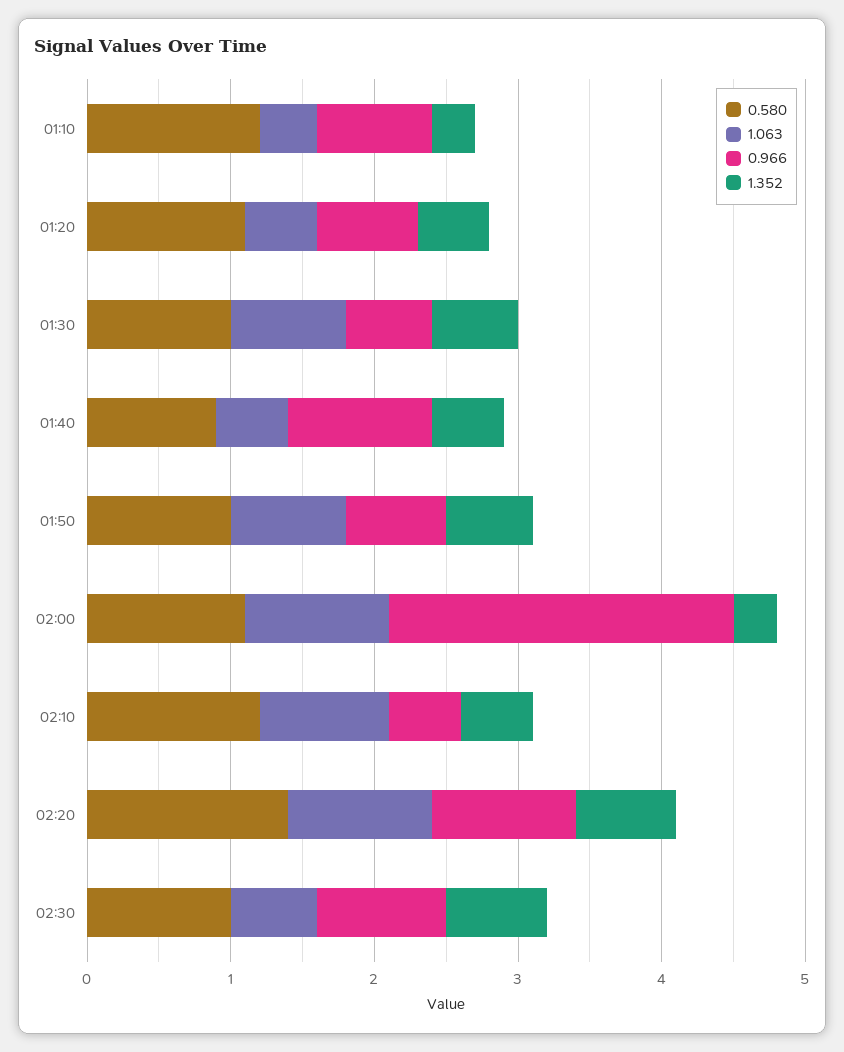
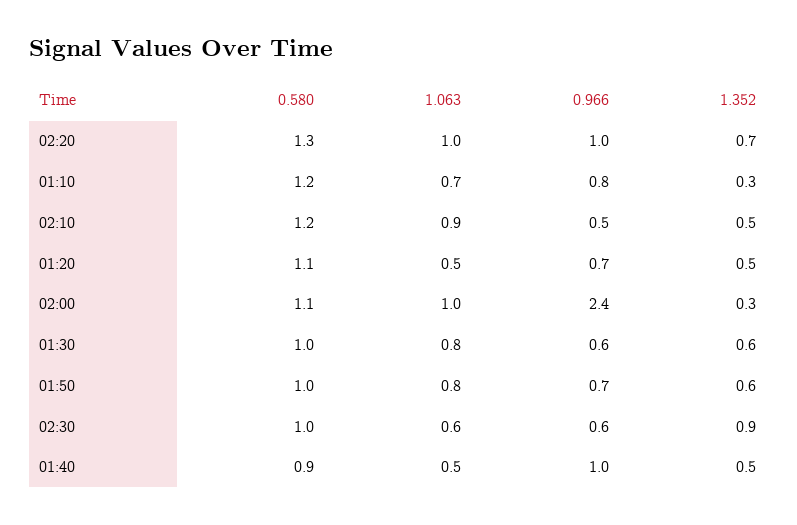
1.063, 01:10: 0.4 -> 0.7
0.580, 02:20: 1.4 -> 1.3
0.966, 02:30: 0.9 -> 0.6
1.352, 02:30: 0.7 -> 0.9

